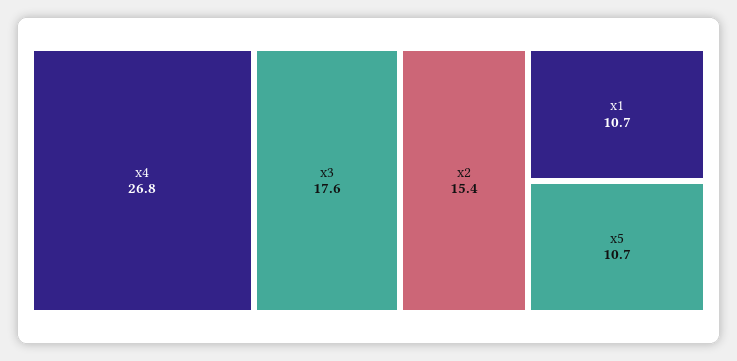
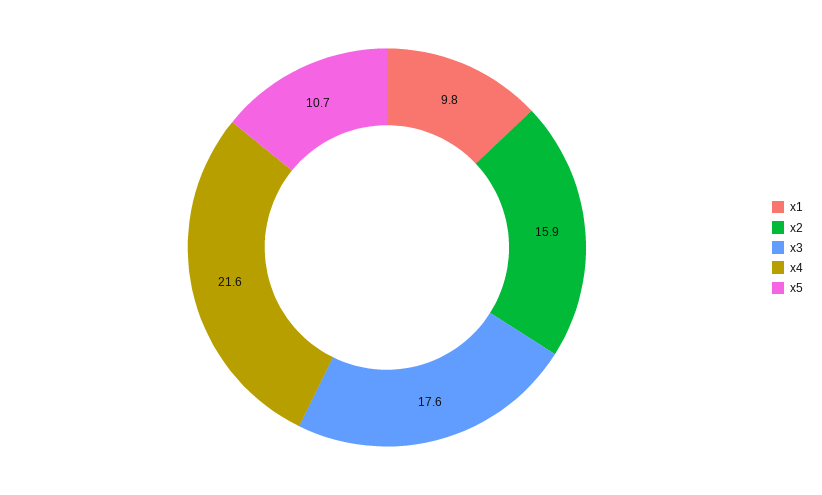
x4: 26.8 -> 21.6
x2: 15.4 -> 15.9
x1: 10.7 -> 9.8

